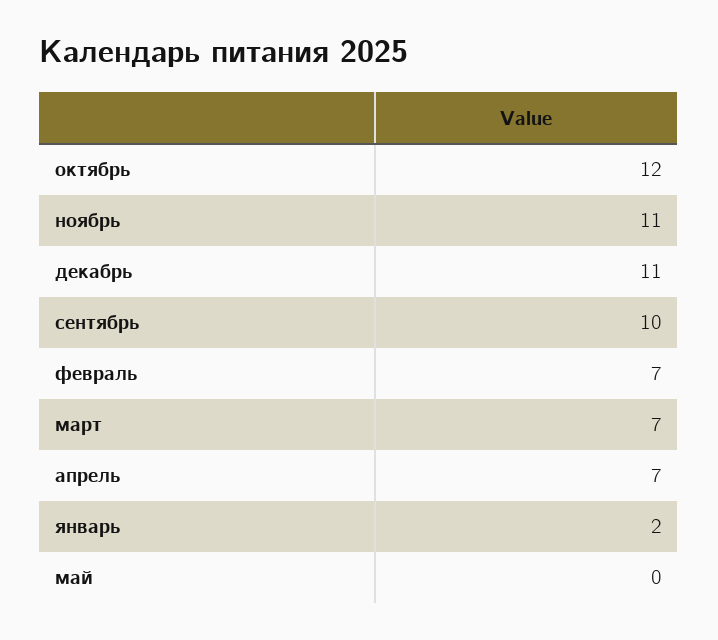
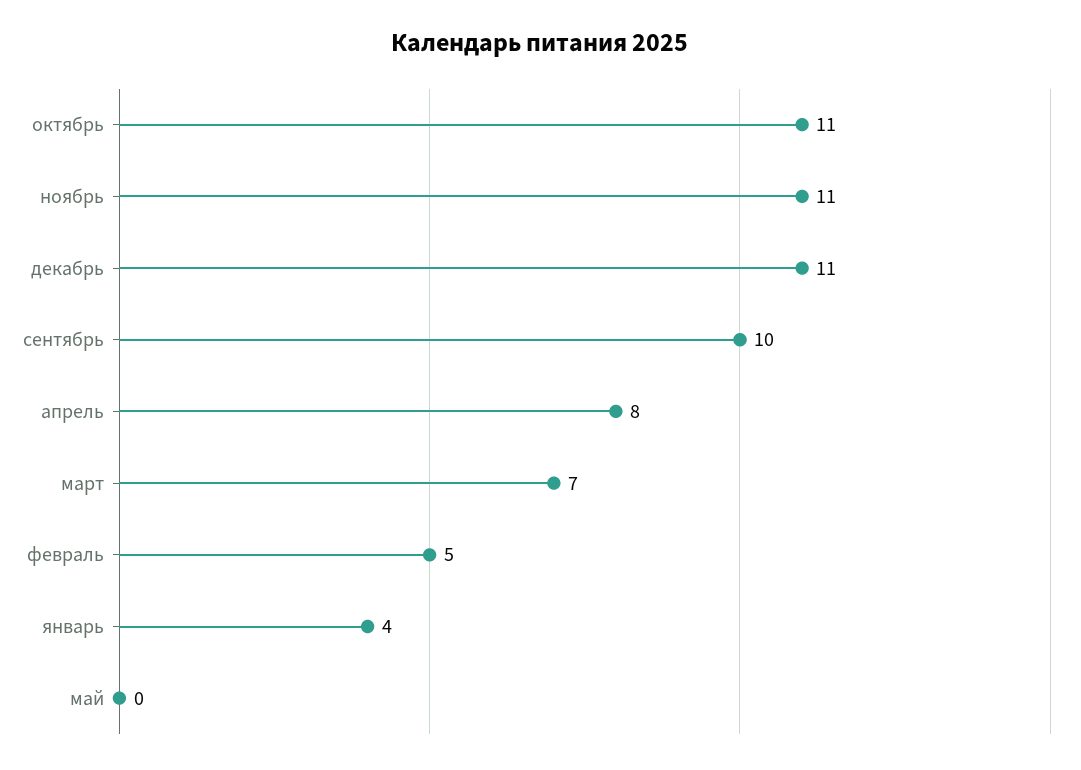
октябрь: 12 -> 11
февраль: 7 -> 5
апрель: 7 -> 8
январь: 2 -> 4

